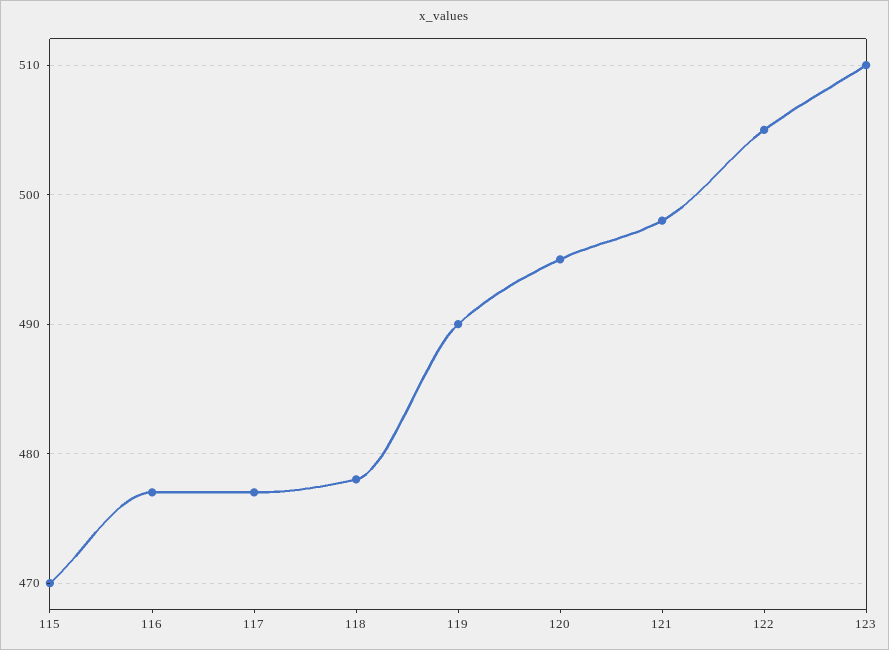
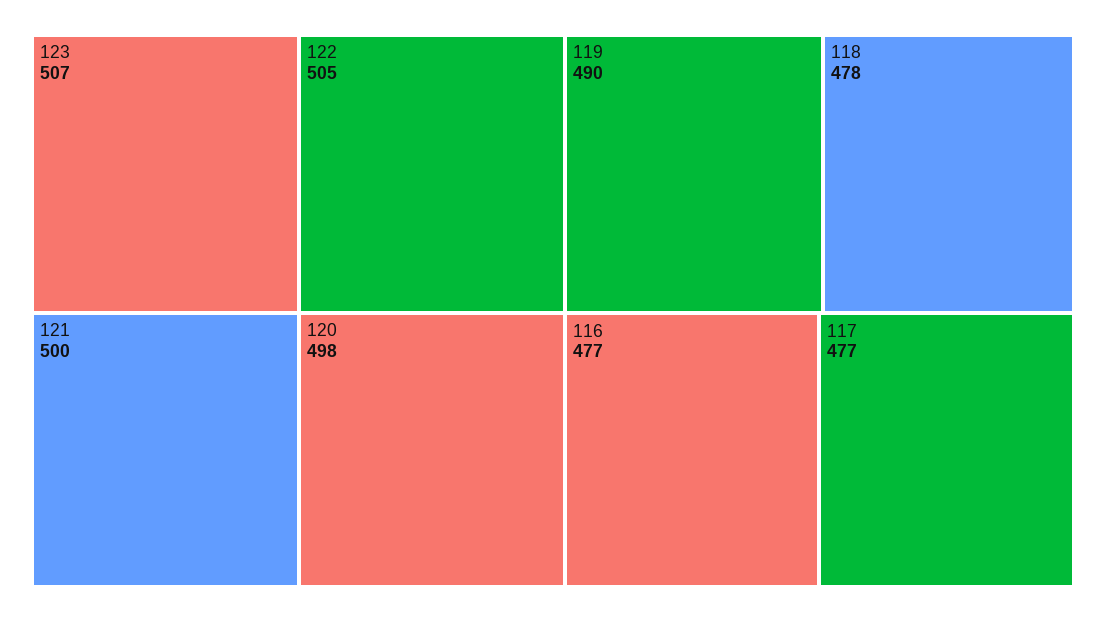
115: 470 -> none
120: 495 -> 498
121: 498 -> 500
123: 510 -> 507

